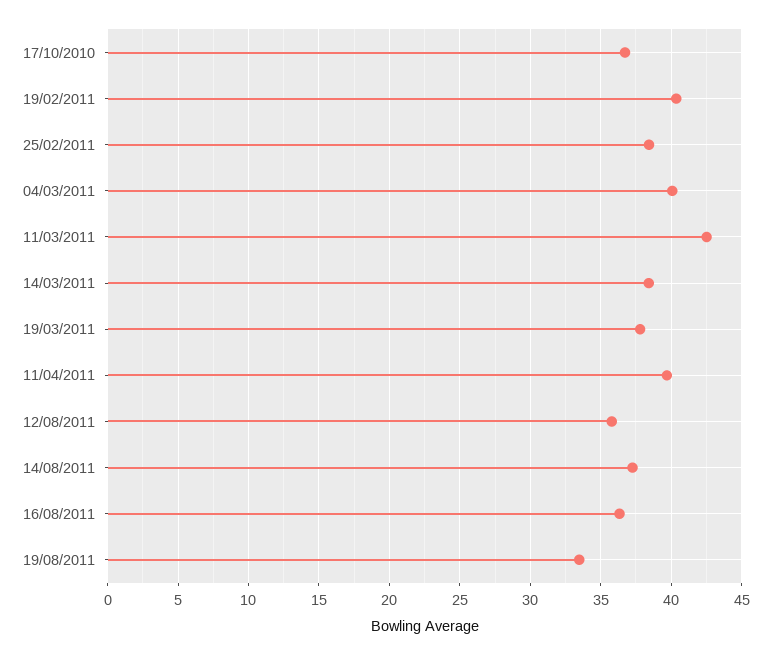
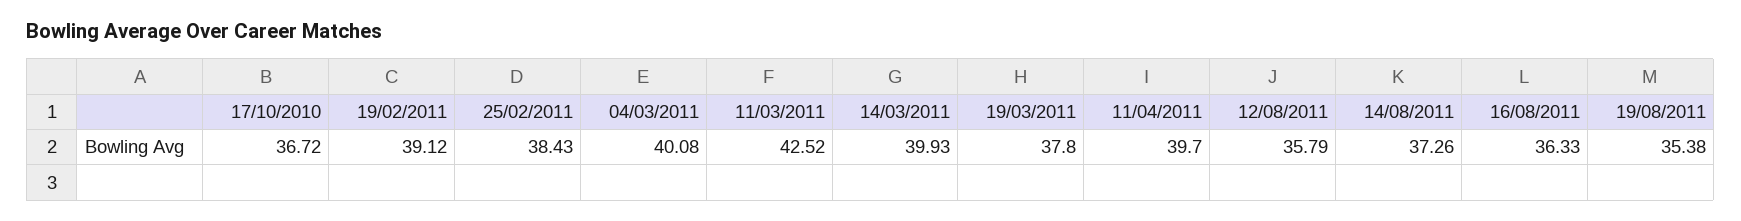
19/02/2011: 40.5 -> 39.12
14/03/2011: 38.5 -> 39.93
19/08/2011: 33.5 -> 35.38

